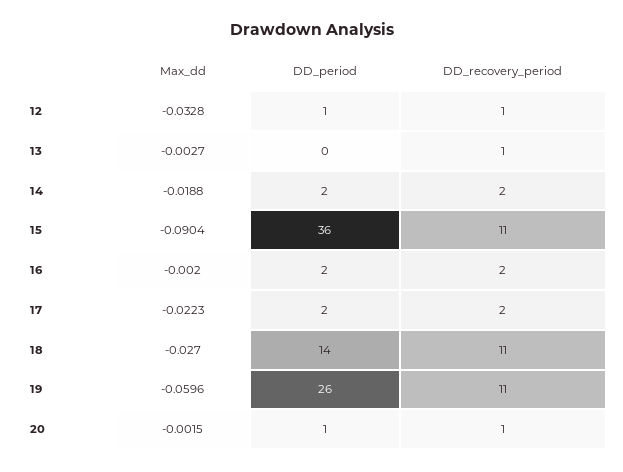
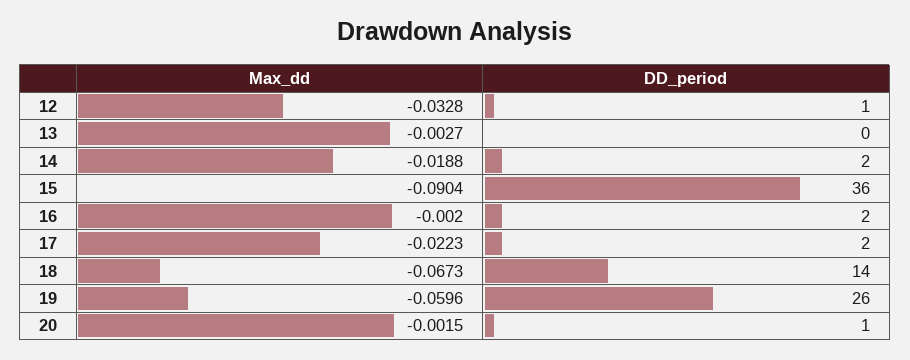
DD_recovery_period, 12: 1 -> none
DD_recovery_period, 13: 1 -> none
DD_recovery_period, 14: 2 -> none
DD_recovery_period, 15: 11 -> none
DD_recovery_period, 16: 2 -> none
DD_recovery_period, 17: 2 -> none
Max_dd, 18: -0.027 -> -0.0673
DD_recovery_period, 18: 11 -> none
DD_recovery_period, 19: 11 -> none
DD_recovery_period, 20: 1 -> none

